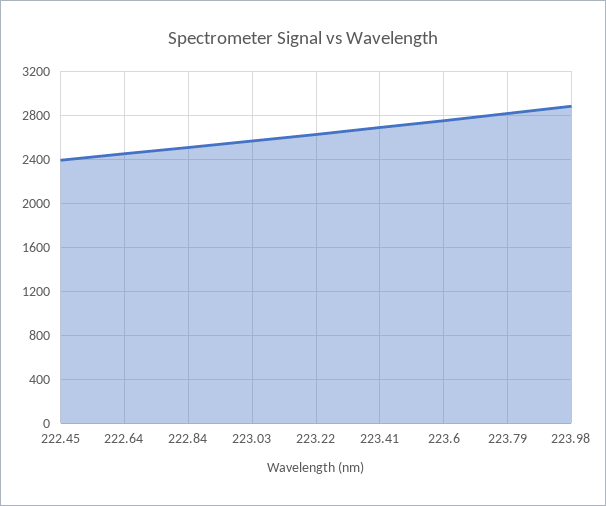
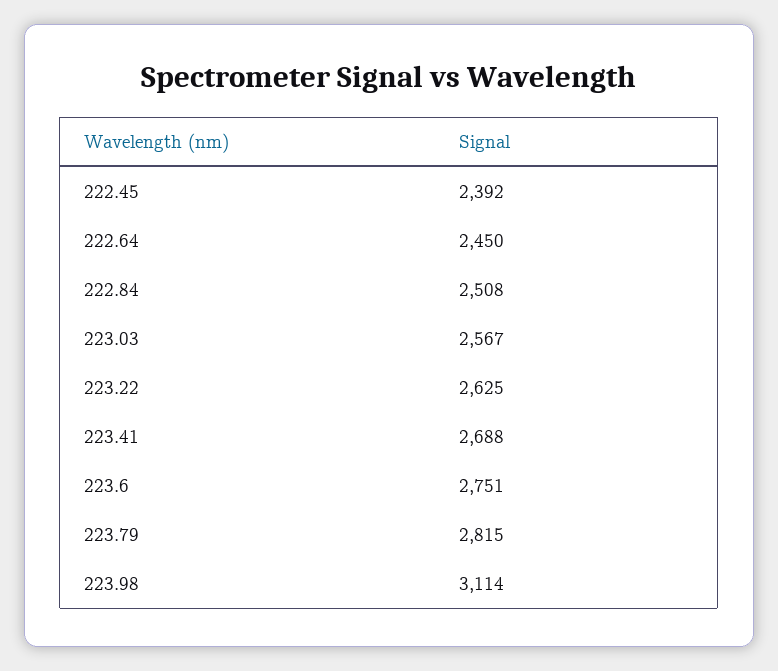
223.98: 2900 -> 3114

